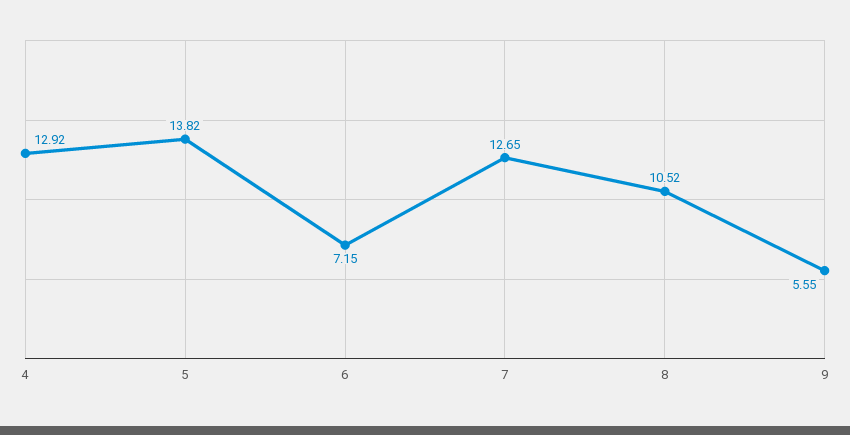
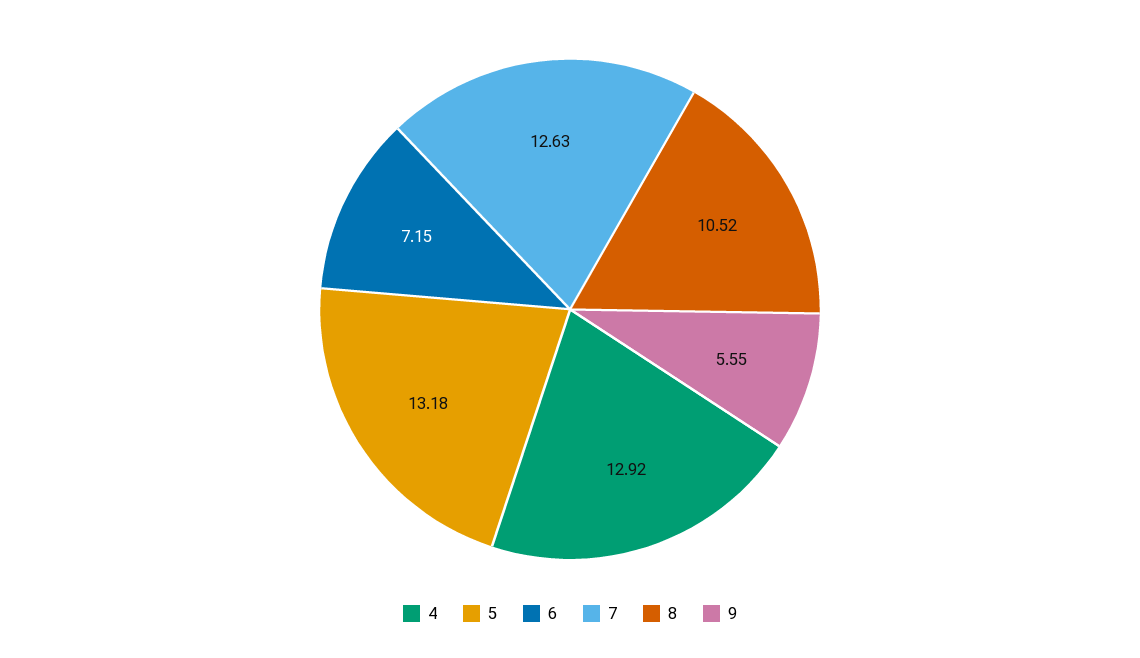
5: 13.82 -> 13.18
7: 12.65 -> 12.63

